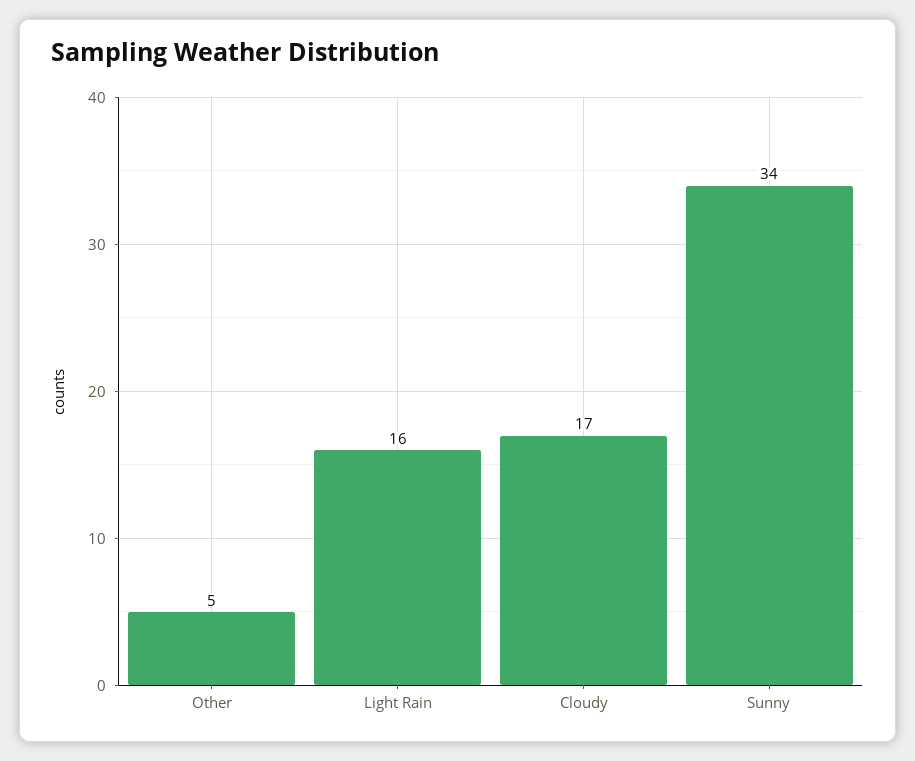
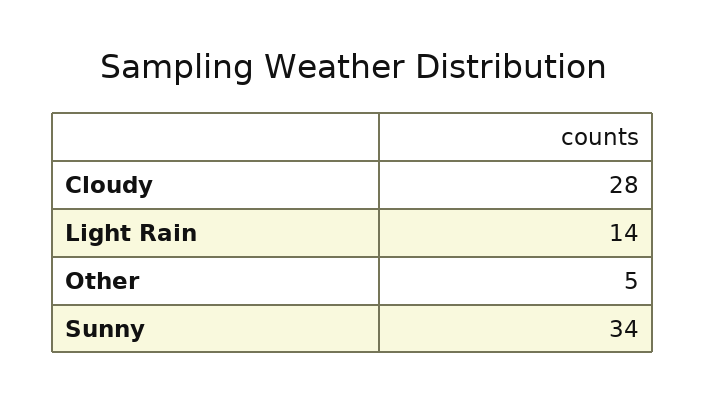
Light Rain: 16 -> 14
Cloudy: 17 -> 28

